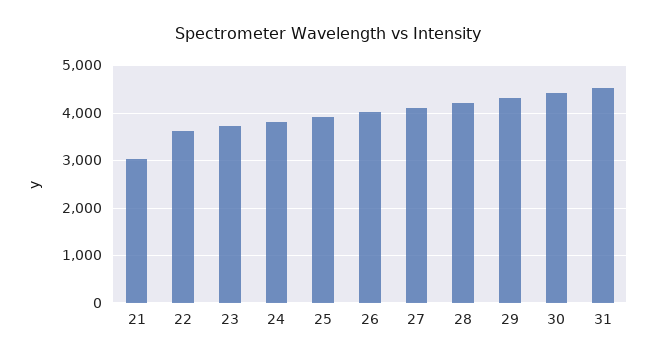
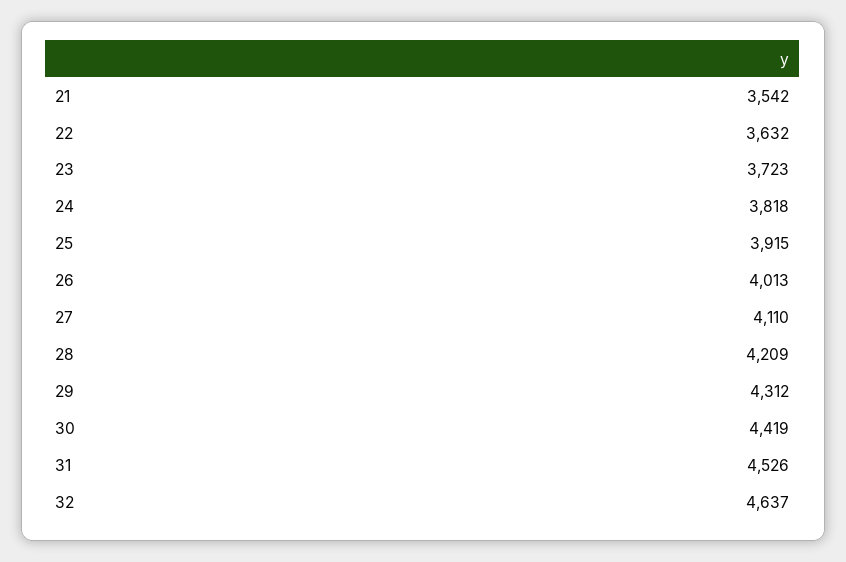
21: 3000 -> 3542
32: none -> 4637

